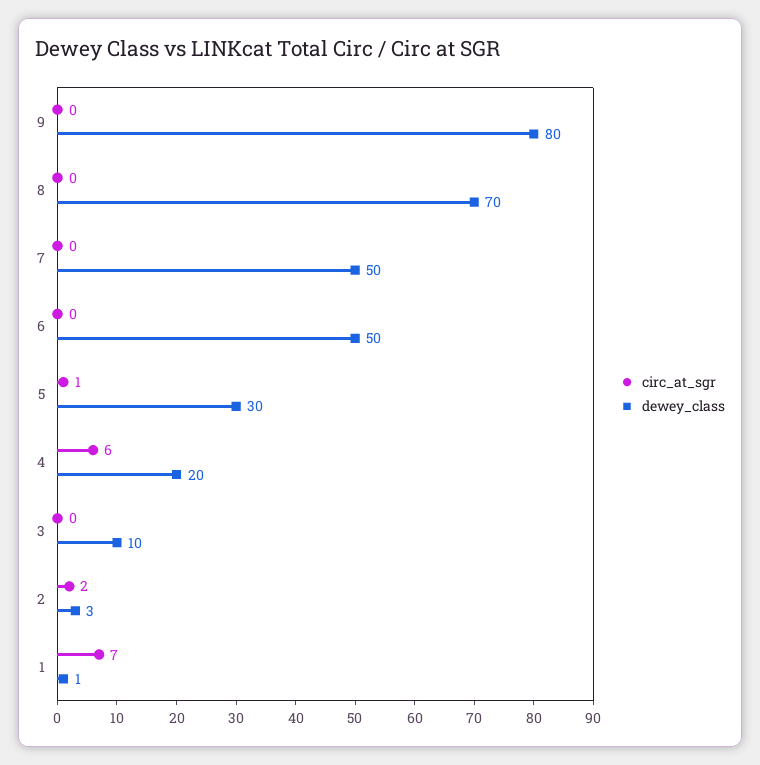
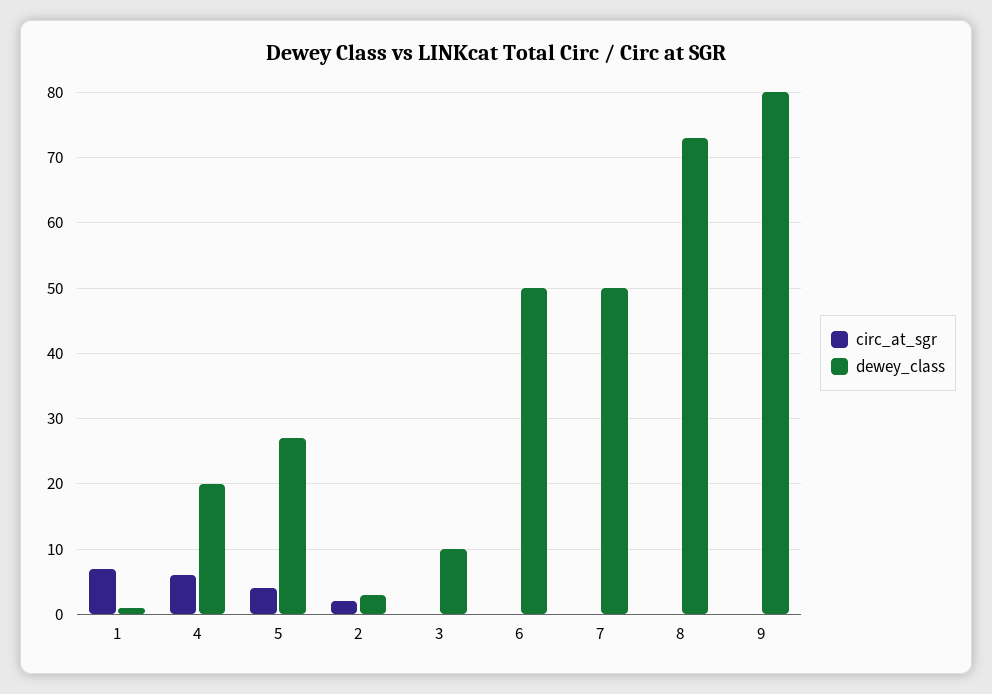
dewey_class, 8: 70 -> 73
circ_at_sgr, 5: 1 -> 4
dewey_class, 5: 30 -> 27

